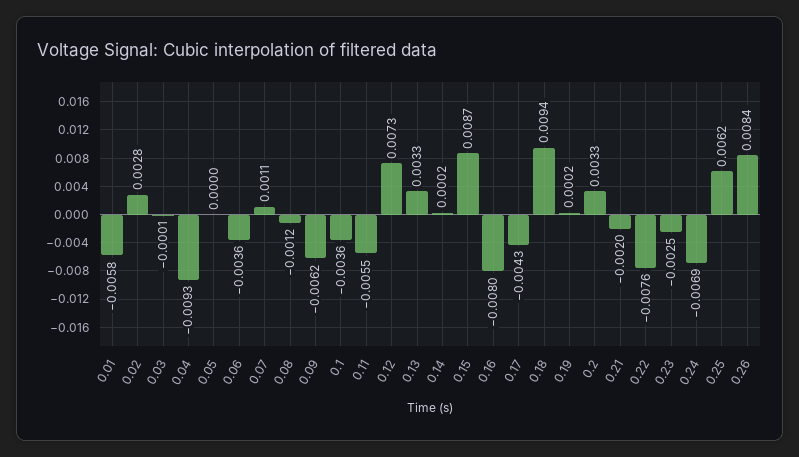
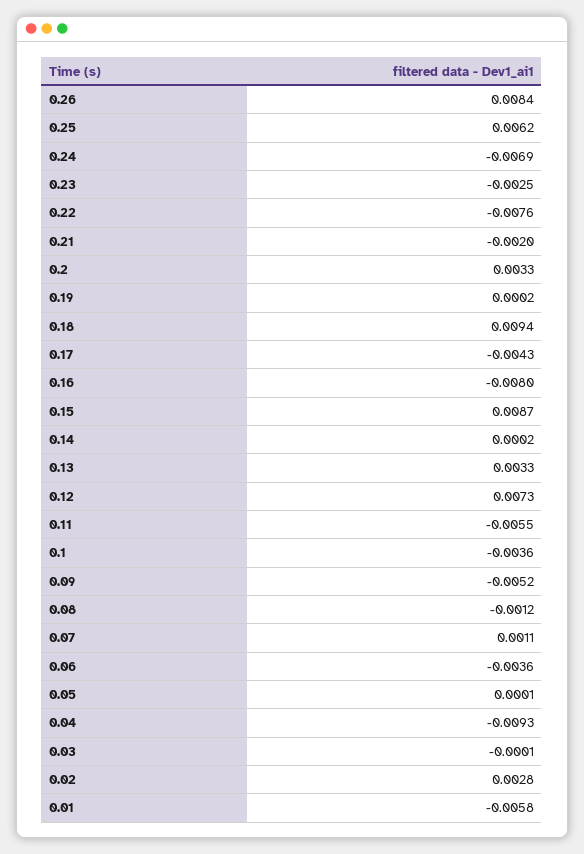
0.05: 0 -> 0.0001
0.09: -0.0062 -> -0.0052

